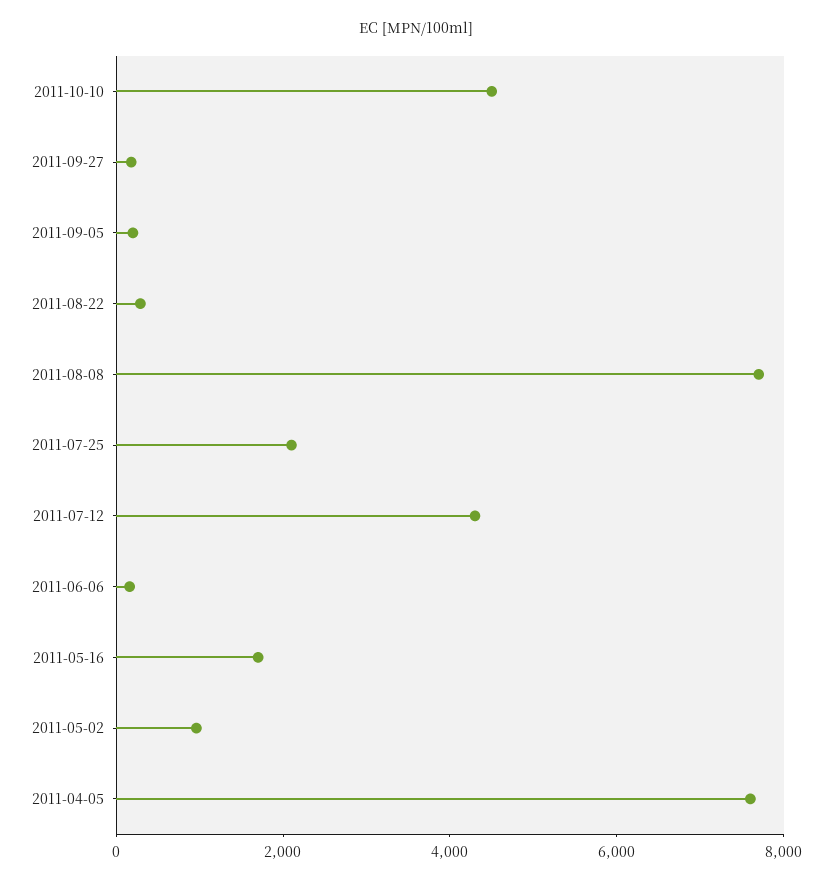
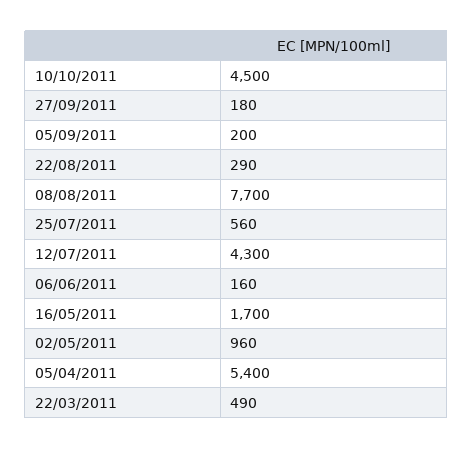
2011-07-25: 2000 -> 560
2011-04-05: 7500 -> 5400
22/03/2011: none -> 490

